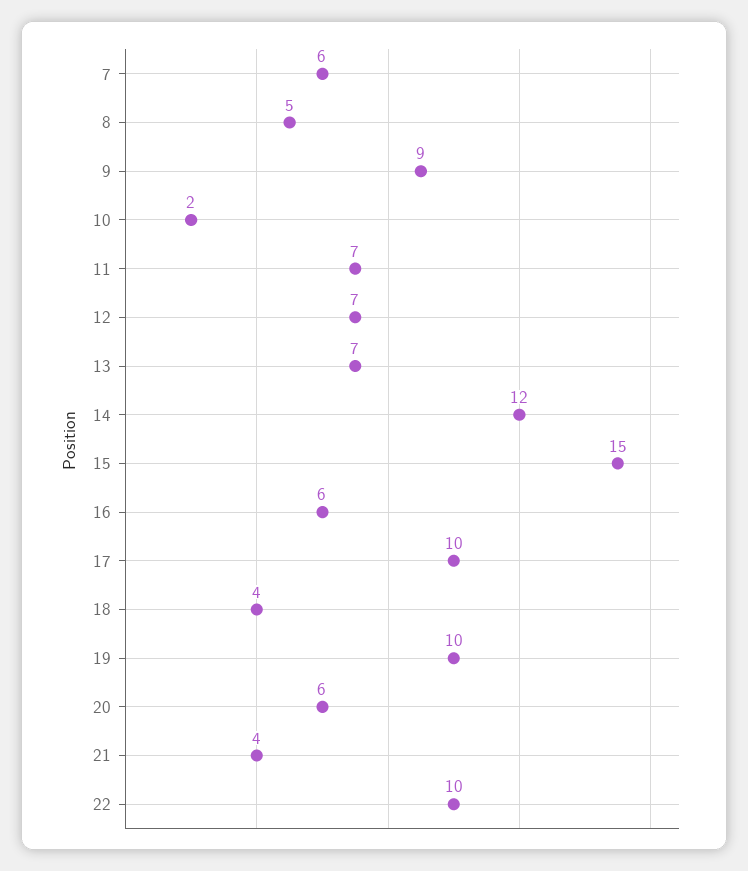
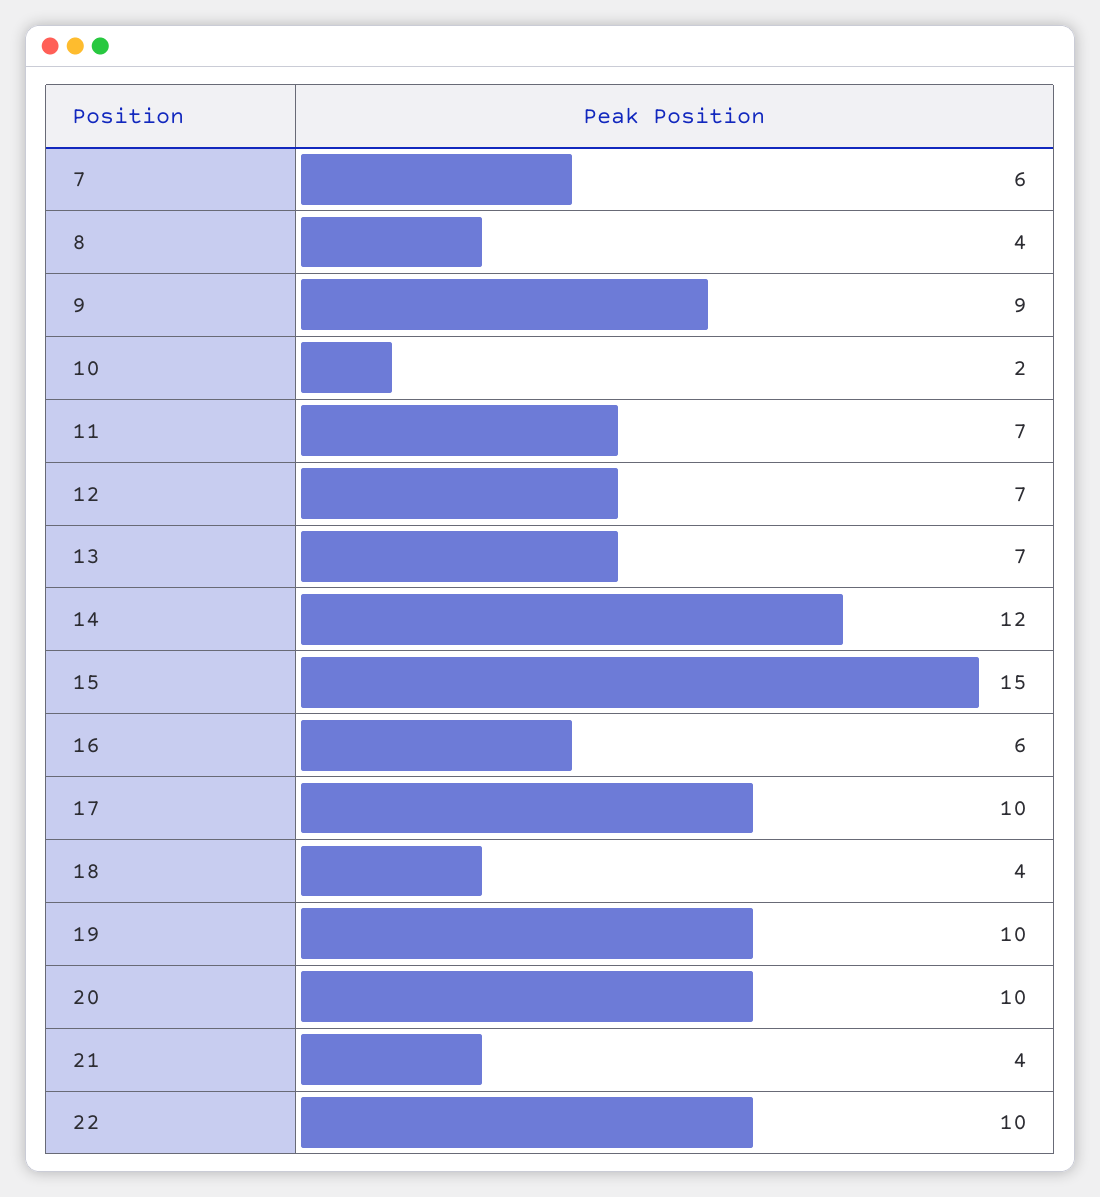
8: 5 -> 4
20: 6 -> 10

